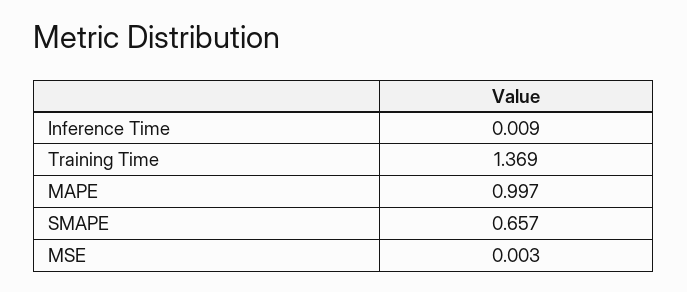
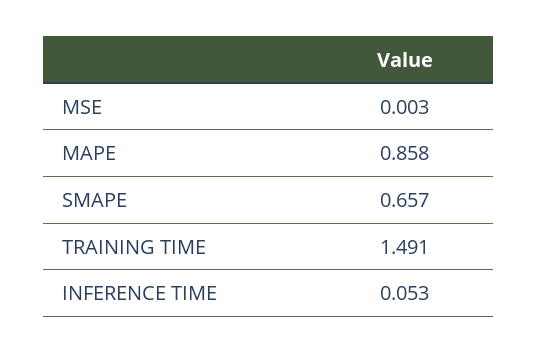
Inference Time: 0.009 -> 0.053
Training Time: 1.369 -> 1.491
MAPE: 0.997 -> 0.858

